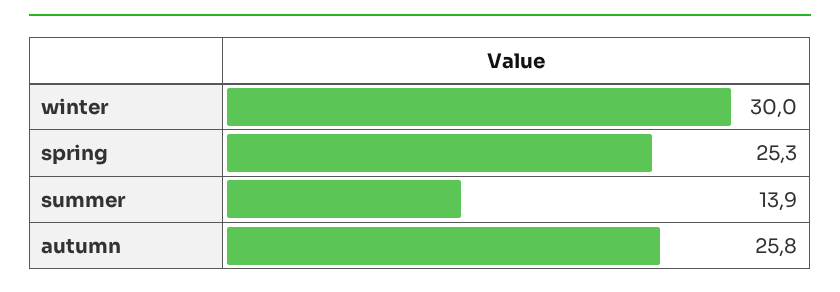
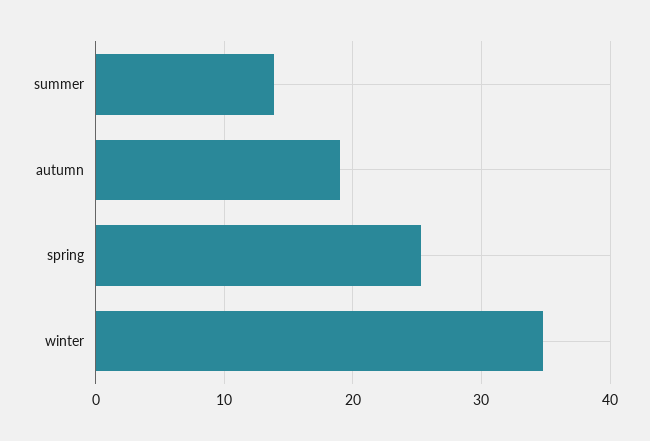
winter: 30 -> 35
autumn: 25.8 -> 19

